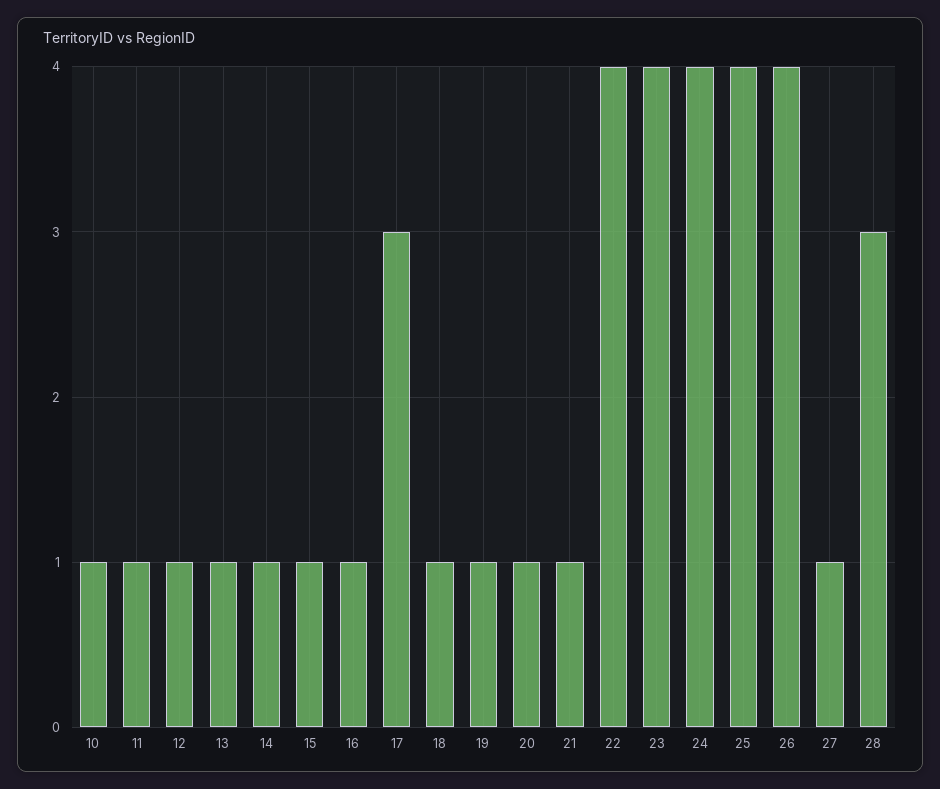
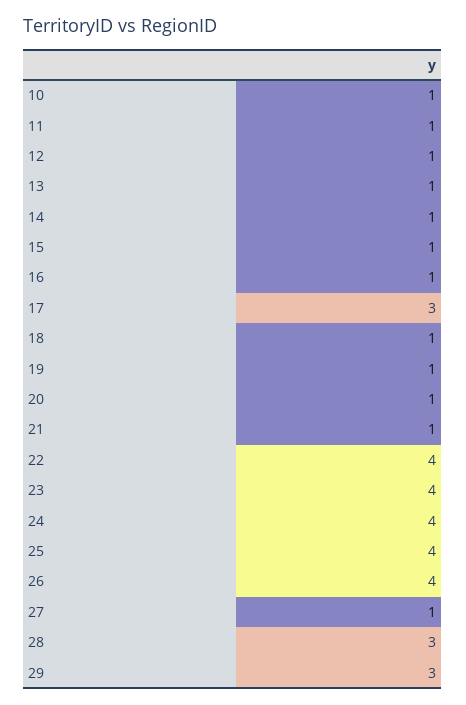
29: none -> 3

